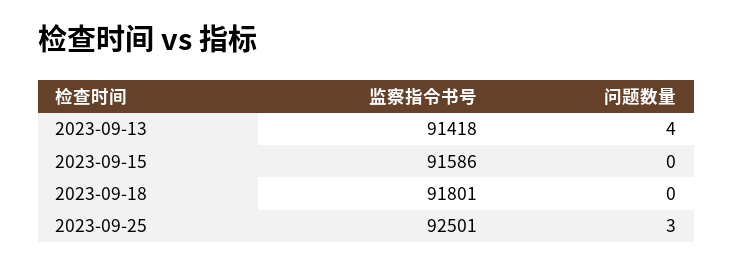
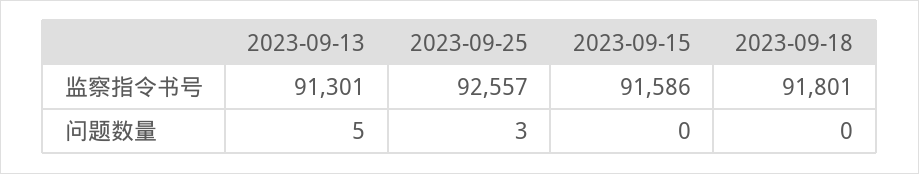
监察指令书号, 2023-09-13: 91418 -> 91301
问题数量, 2023-09-13: 4 -> 5
监察指令书号, 2023-09-25: 92501 -> 92557

